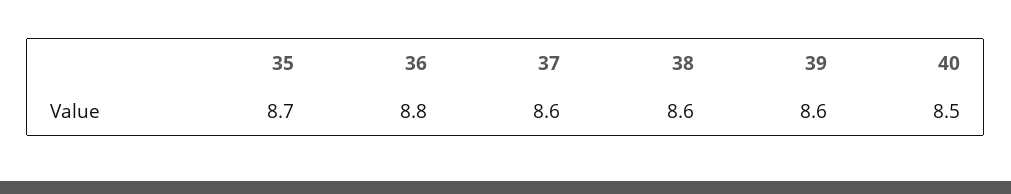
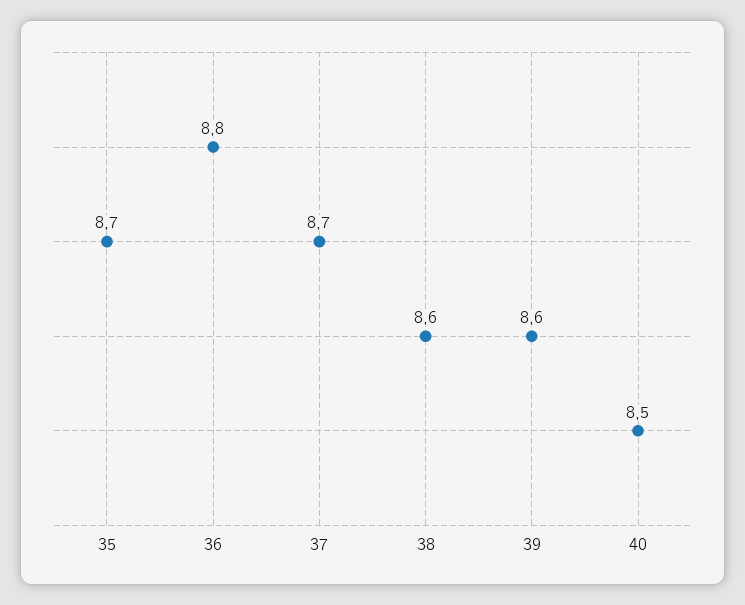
37: 8.6 -> 8.7

